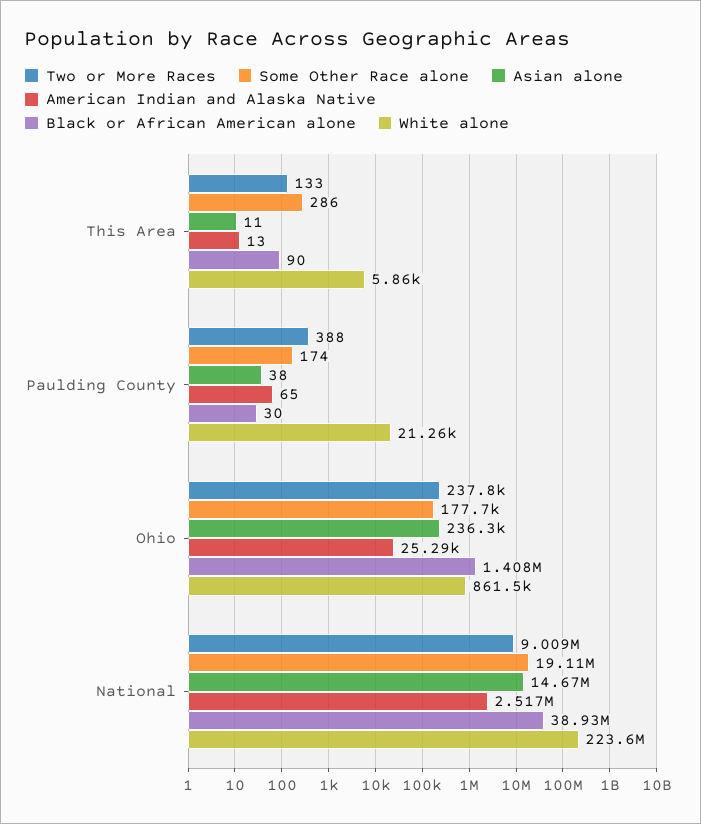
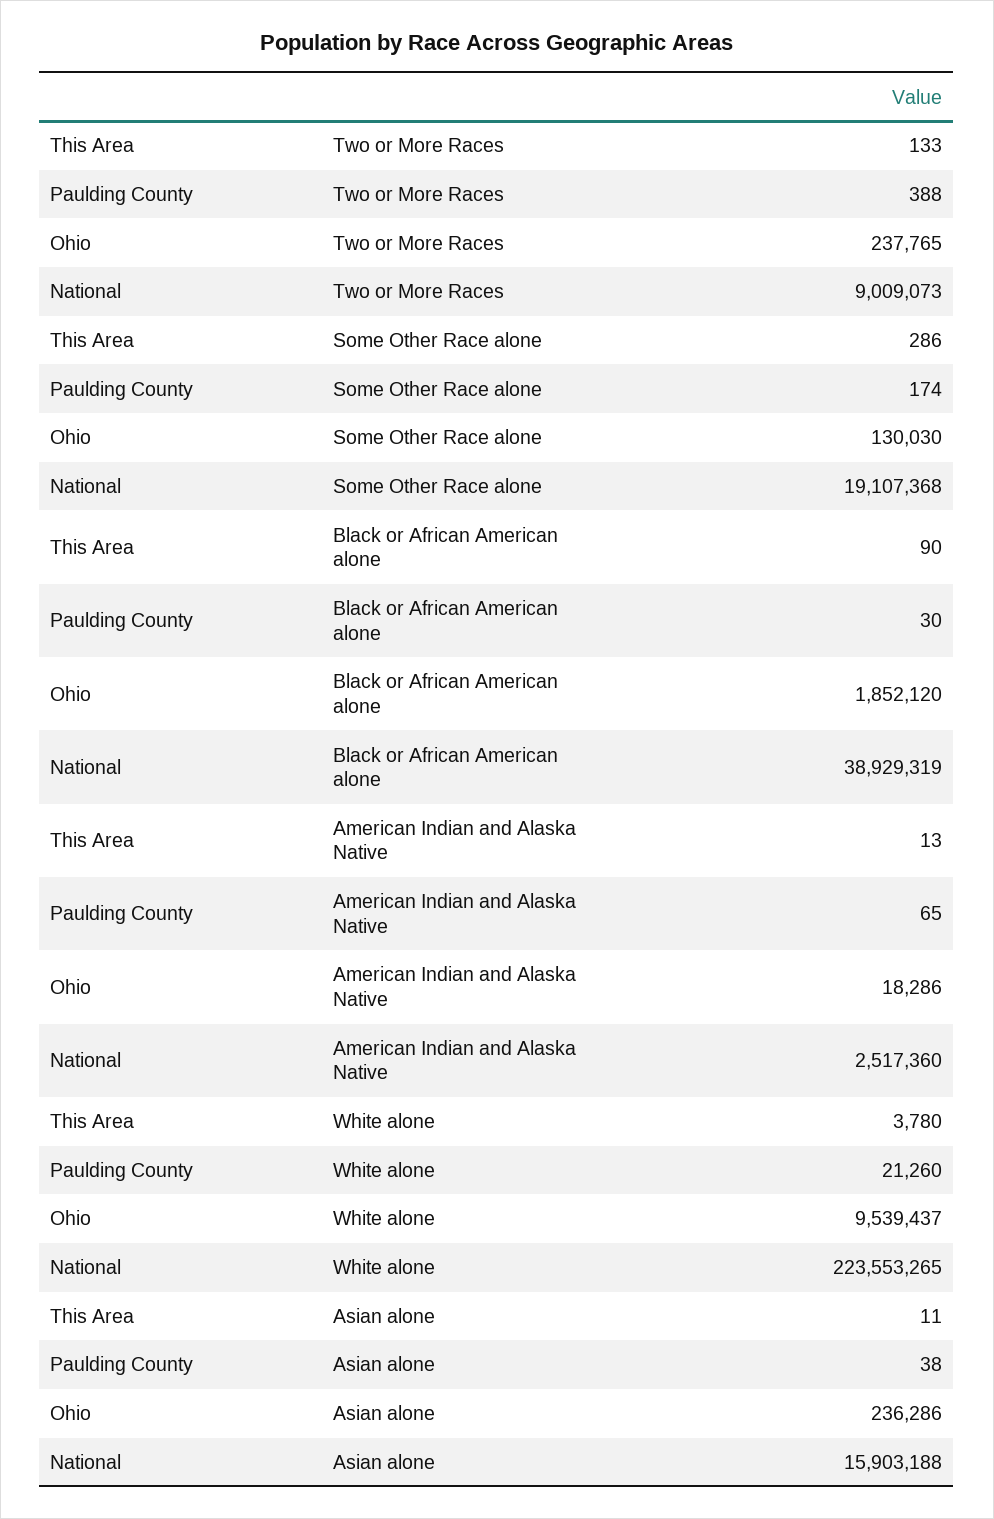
White alone, This Area: 5860 -> 3780
Some Other Race alone, Ohio: 177700 -> 130030
American Indian and Alaska Native, Ohio: 25290 -> 18286
Black or African American alone, Ohio: 1408000 -> 1852120
White alone, Ohio: 861500 -> 9539437
Asian alone, National: 14670000 -> 15903188

